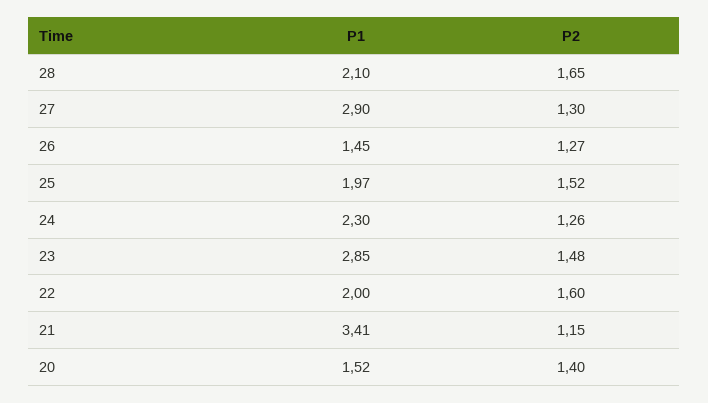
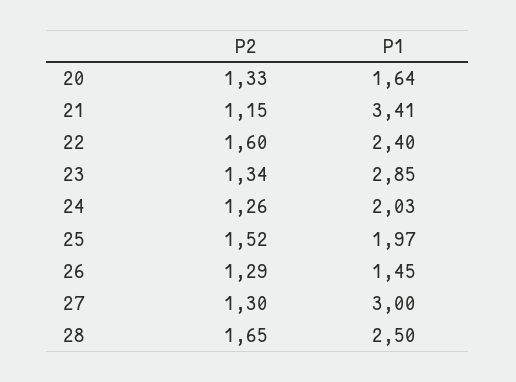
P1, 28: 2.1 -> 2.5
P1, 27: 2.9 -> 3
P2, 26: 1.27 -> 1.29
P1, 24: 2.3 -> 2.03
P2, 23: 1.48 -> 1.34
P1, 22: 2 -> 2.4
P1, 20: 1.52 -> 1.64
P2, 20: 1.4 -> 1.33

